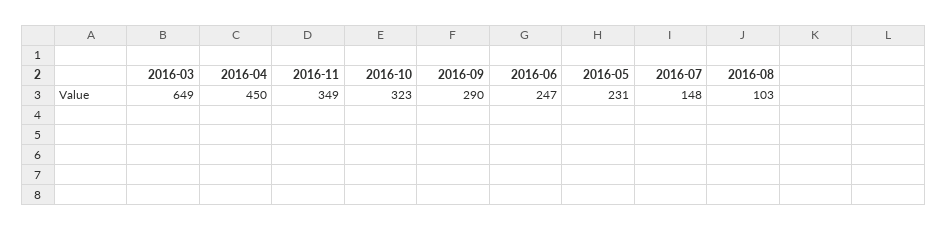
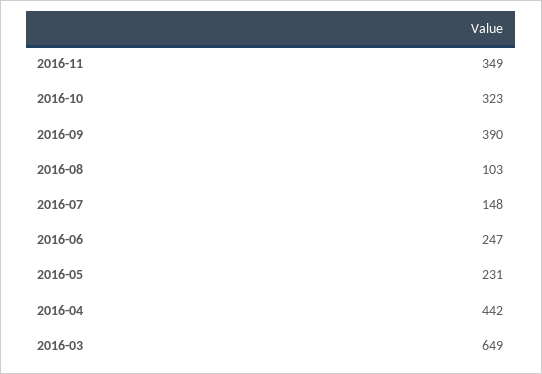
2016-04: 450 -> 442
2016-09: 290 -> 390

